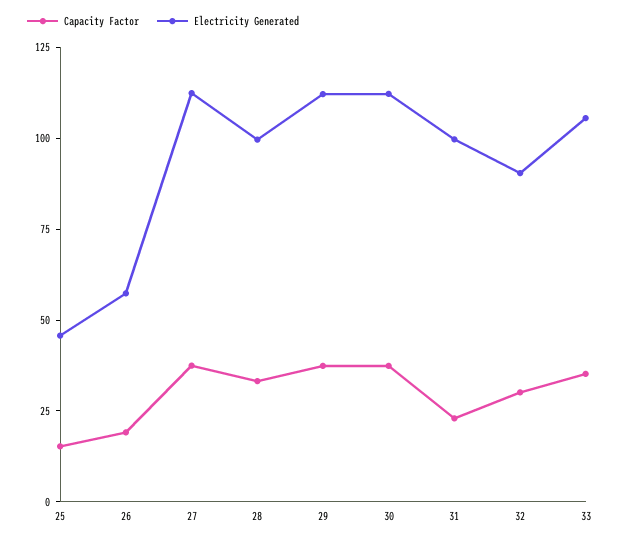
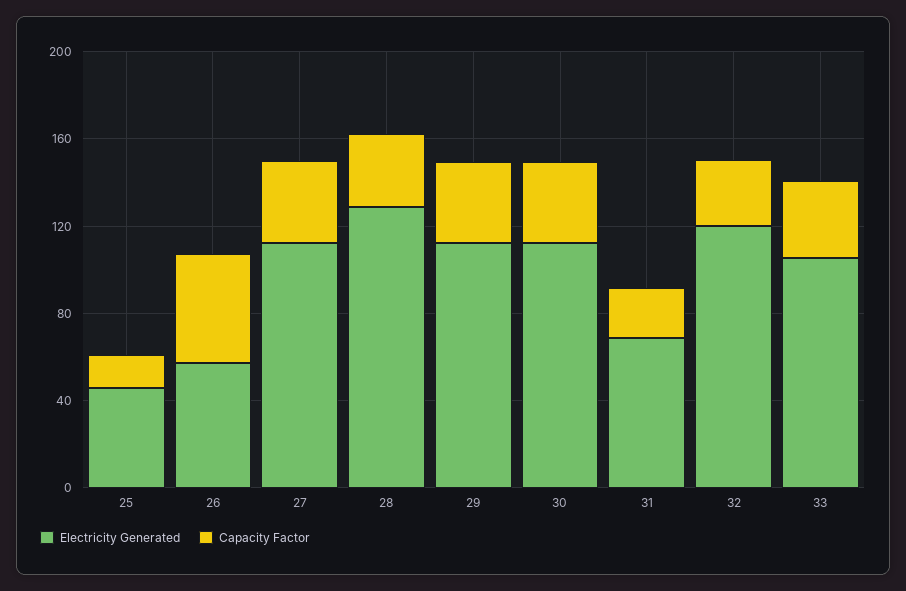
Capacity Factor, 26: 20 -> 50
Electricity Generated, 28: 100 -> 130
Electricity Generated, 31: 100 -> 70
Electricity Generated, 32: 90 -> 120

